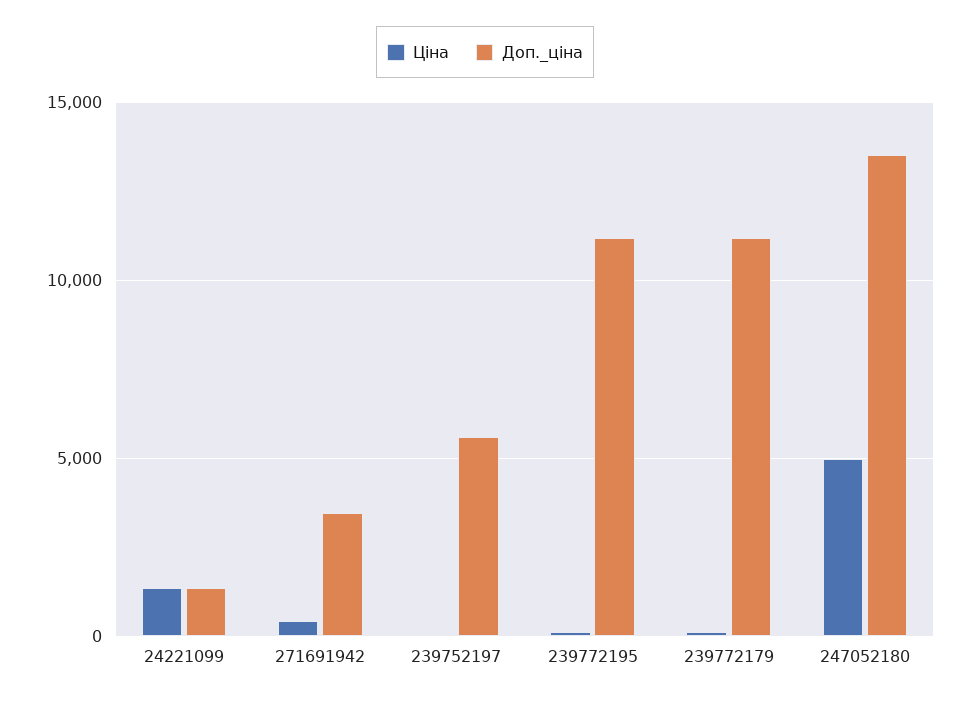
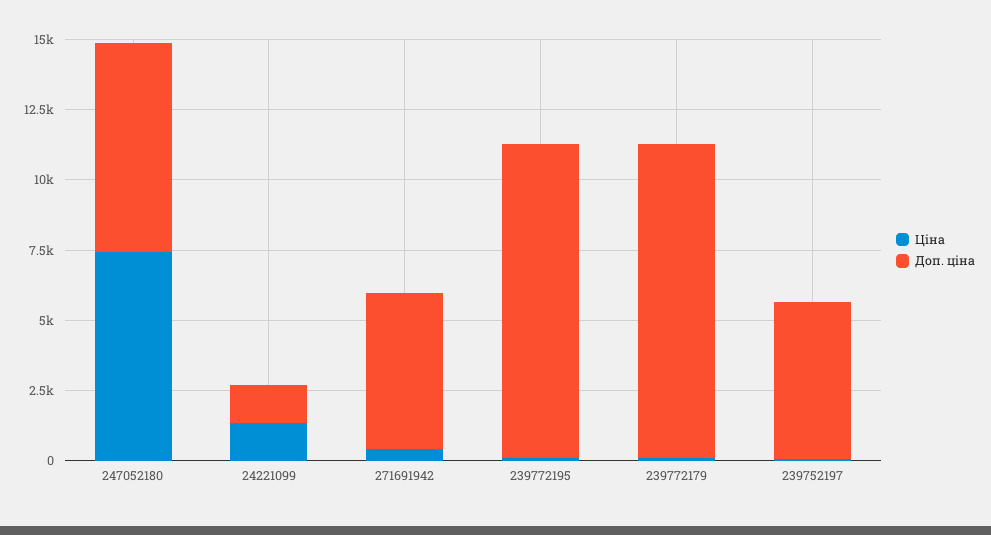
Доп._ціна, 271691942: 3500 -> 5500
Ціна, 247052180: 5000 -> 7500
Доп._ціна, 247052180: 13500 -> 7500

